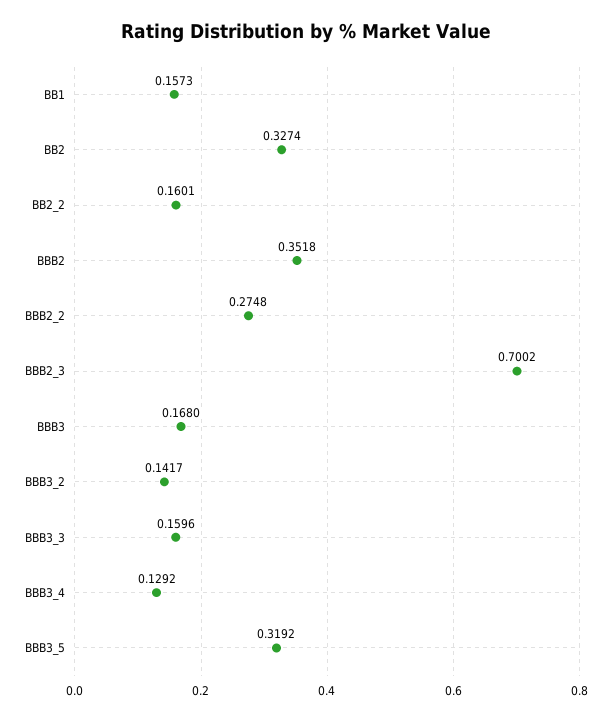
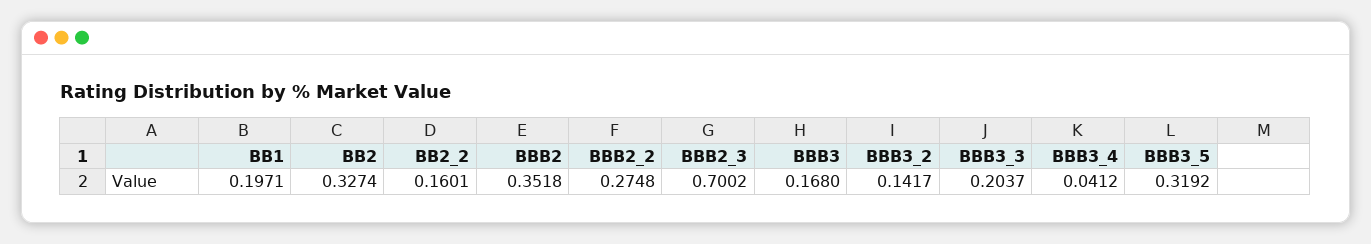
BB1: 0.1573 -> 0.1971
BBB3_3: 0.1596 -> 0.2037
BBB3_4: 0.1292 -> 0.0412

